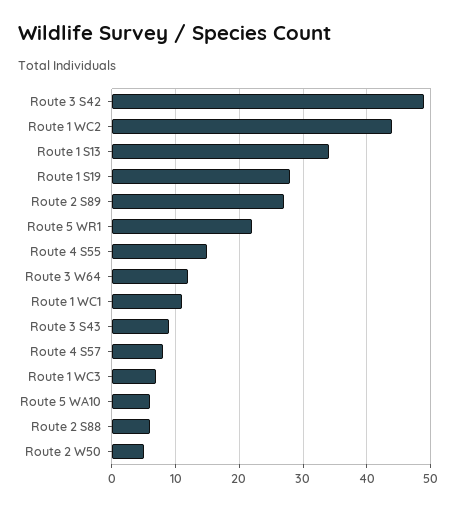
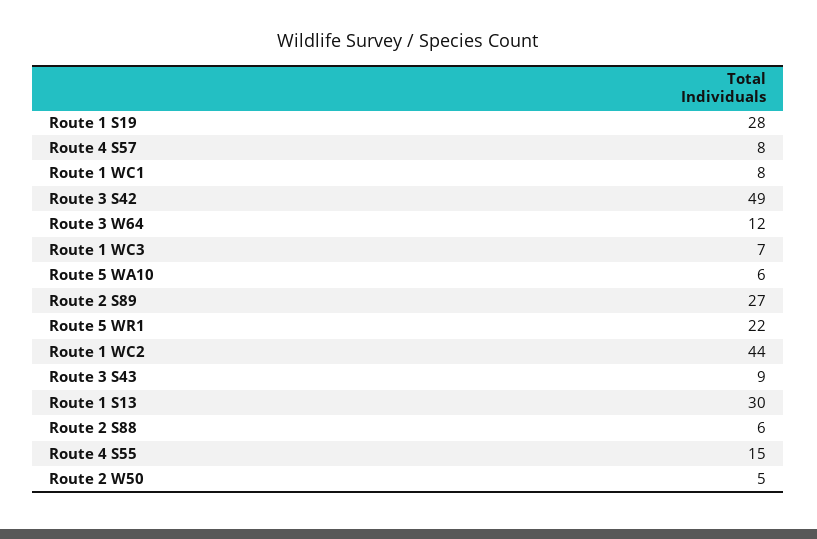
Route 1 S13: 34 -> 30
Route 1 WC1: 11 -> 8

